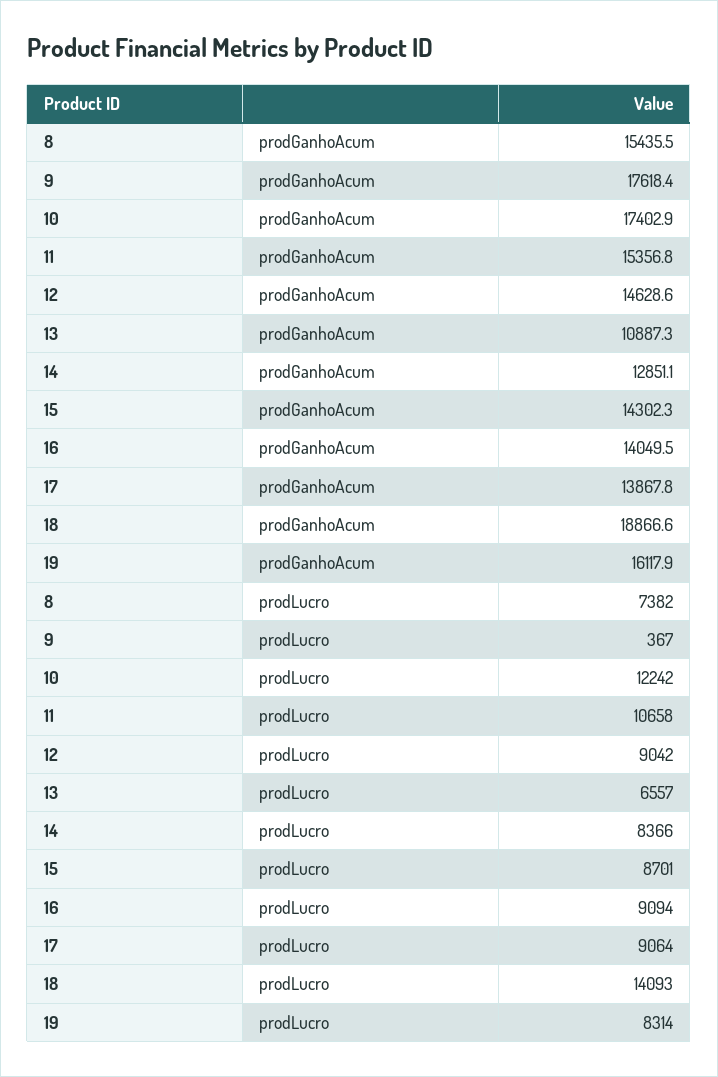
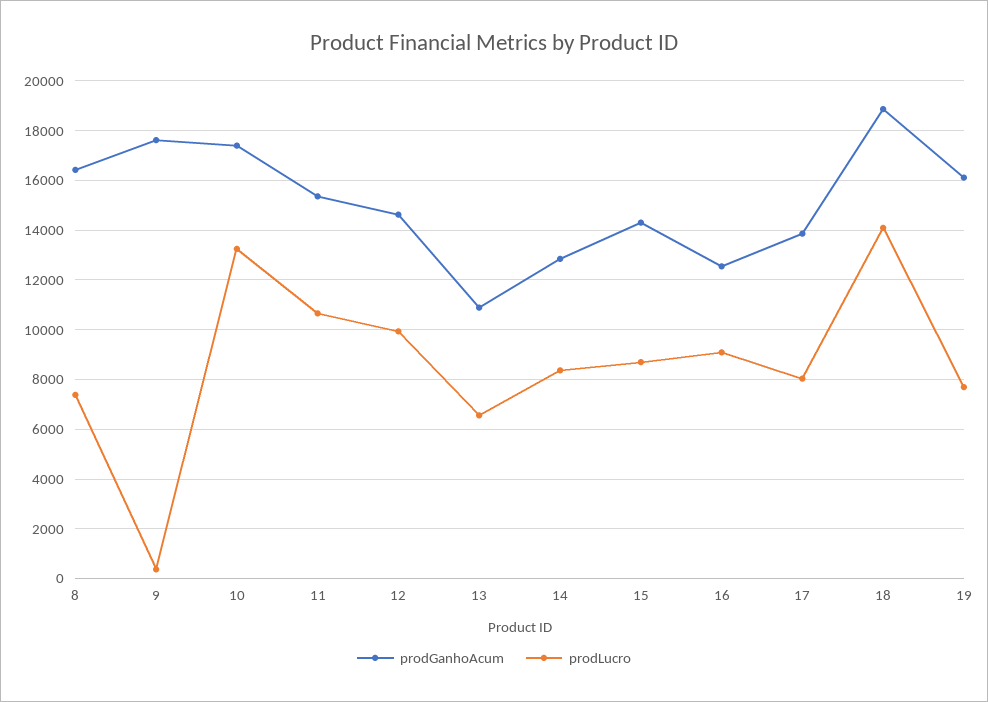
prodGanhoAcum, 8: 15435.5 -> 16500
prodGanhoAcum, 16: 14049.5 -> 12500
prodLucro, 10: 12242 -> 13250
prodLucro, 12: 9042 -> 10000
prodLucro, 17: 9064 -> 8000
prodLucro, 19: 8314 -> 7750

